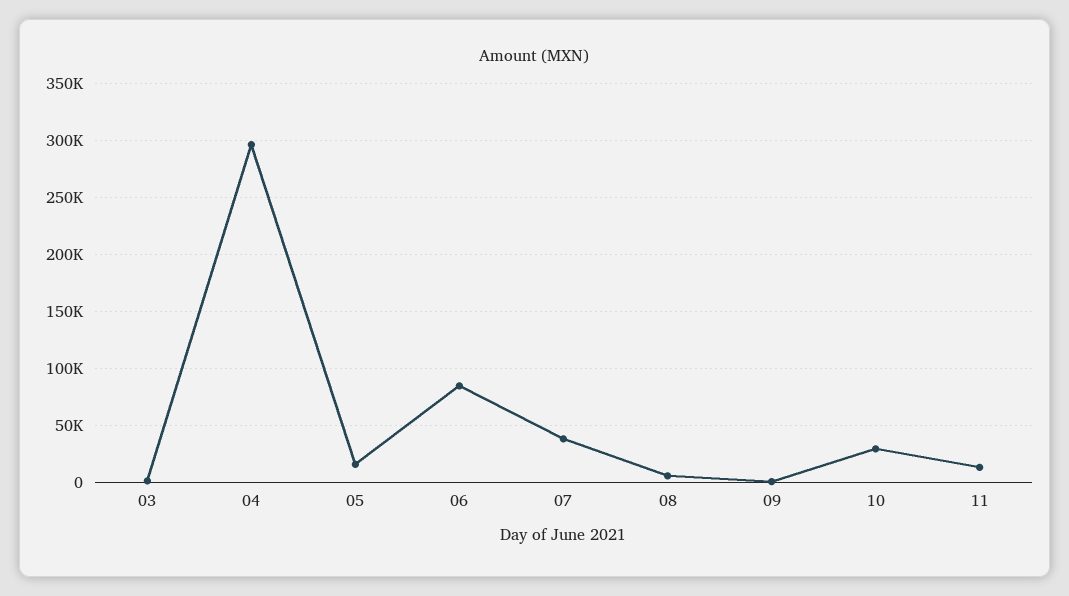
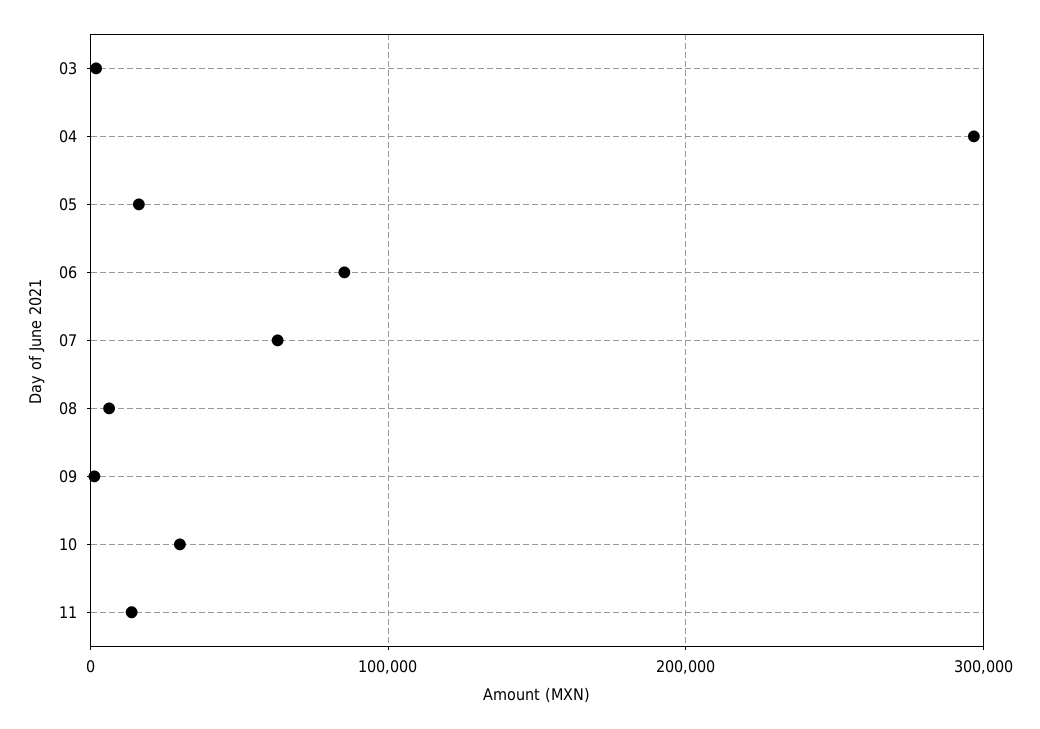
07: 40000 -> 60000

